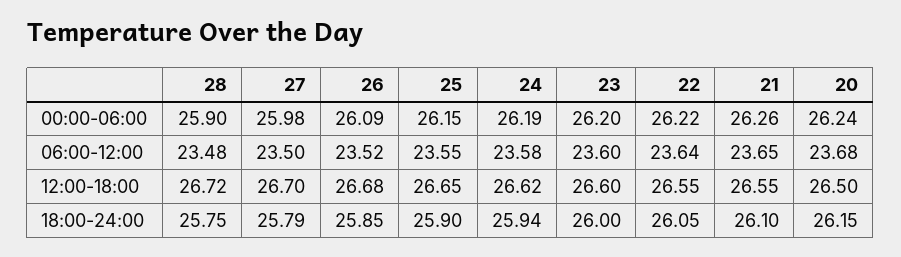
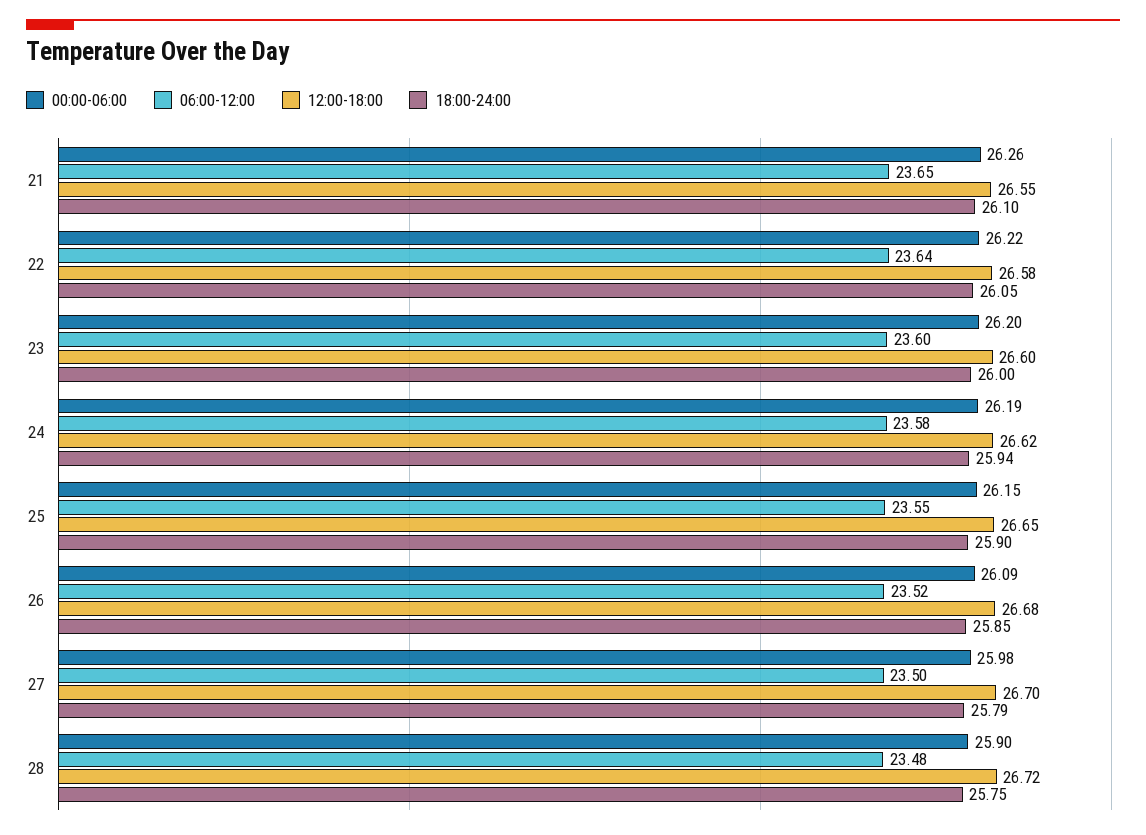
00:00-06:00, 20: 26.24 -> none
06:00-12:00, 20: 23.68 -> none
12:00-18:00, 22: 26.55 -> 26.58
12:00-18:00, 20: 26.5 -> none
18:00-24:00, 20: 26.15 -> none

